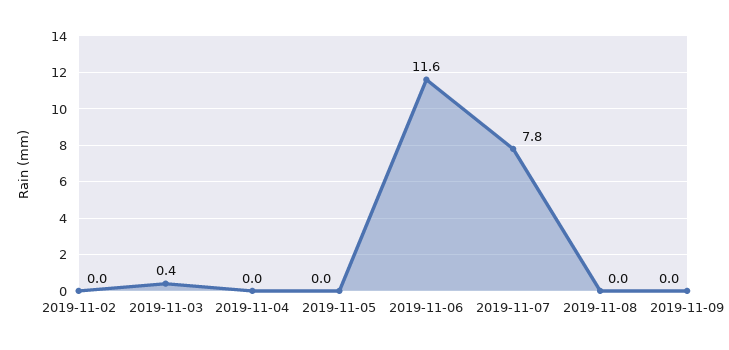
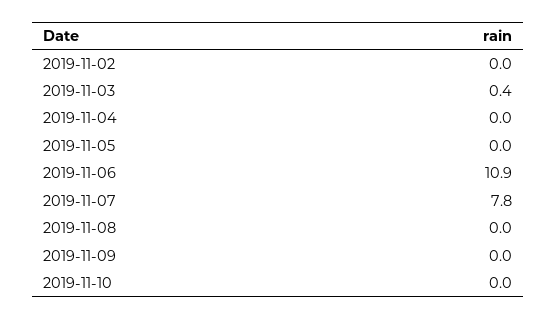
2019-11-06: 11.6 -> 10.9
2019-11-10: none -> 0

